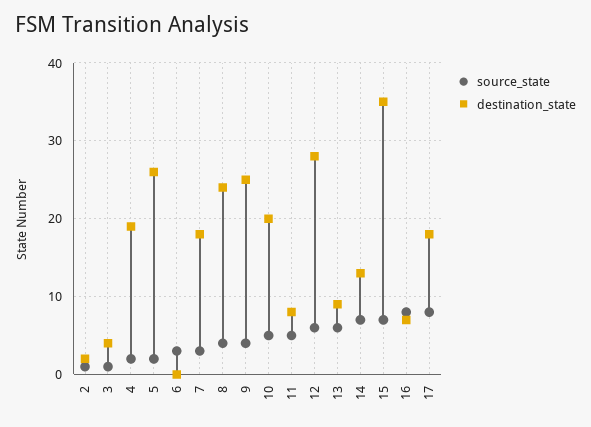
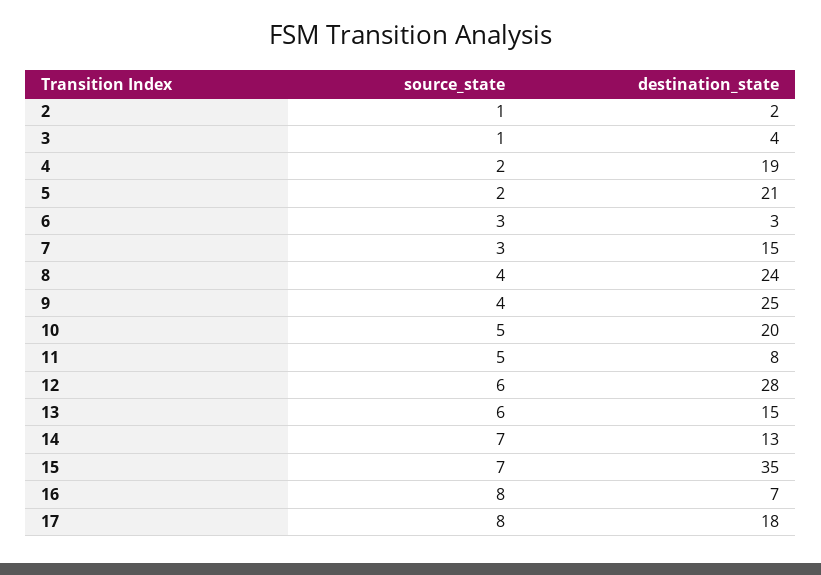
destination_state, 5: 26 -> 21
destination_state, 6: 0 -> 3
destination_state, 7: 18 -> 15
destination_state, 13: 9 -> 15

